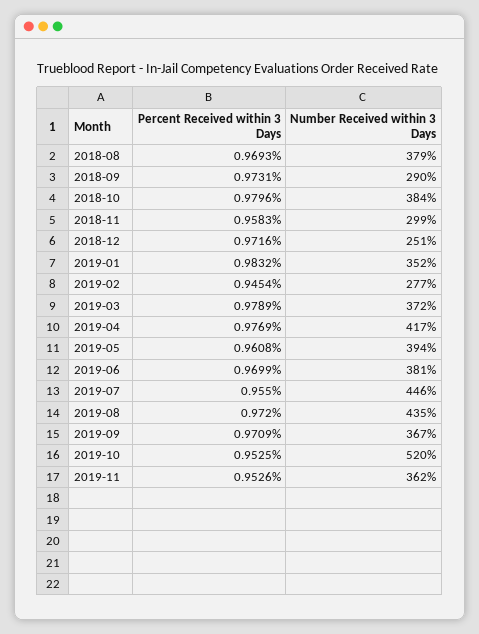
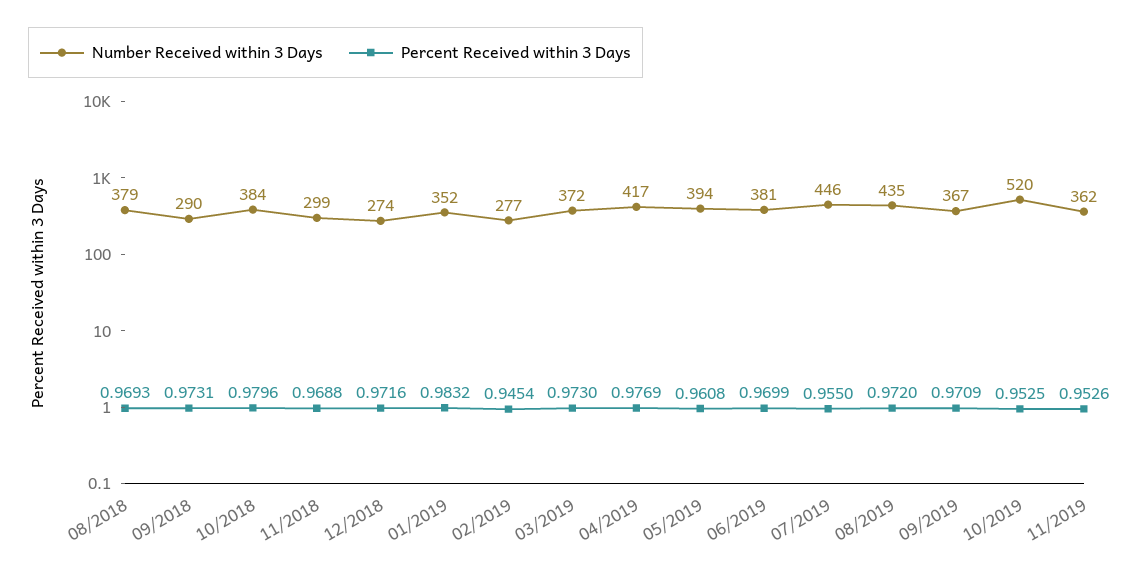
Percent Received within 3 Days, 2018-11: 0.9583 -> 0.9688
Number Received within 3 Days, 2018-12: 251 -> 274
Percent Received within 3 Days, 2019-03: 0.9789 -> 0.973

